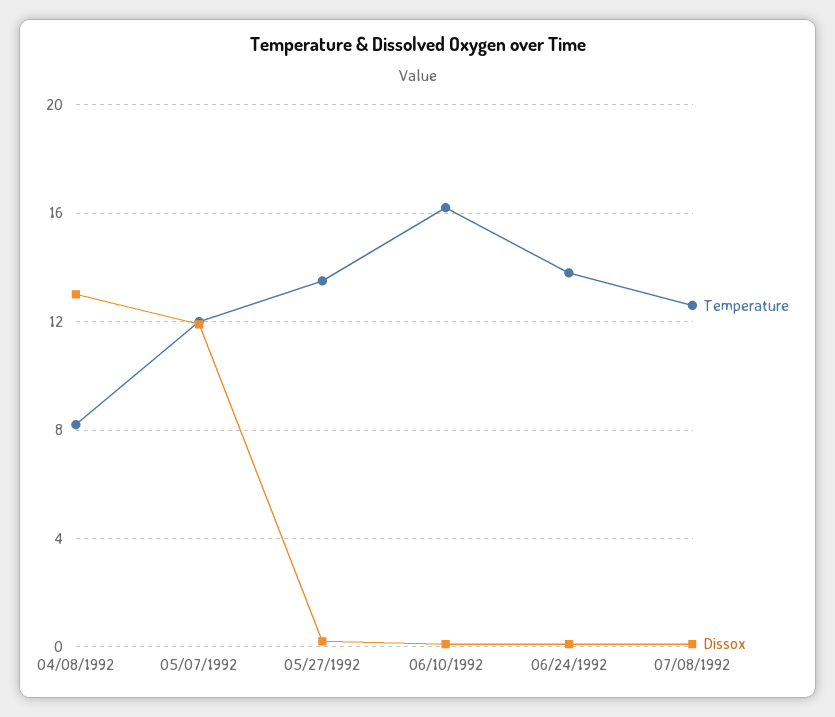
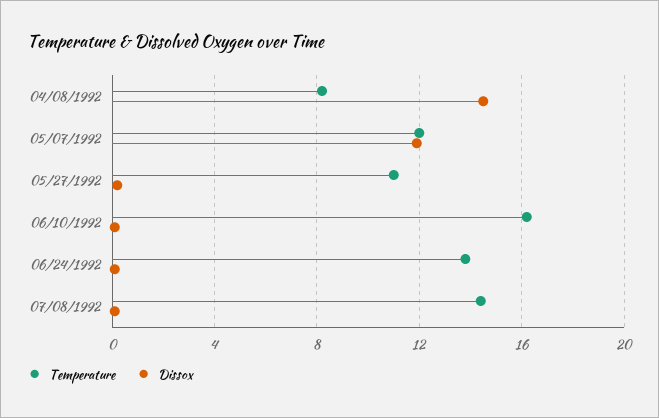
Dissox, 04/08/1992: 13 -> 14.5
Temperature, 05/27/1992: 13.5 -> 11
Temperature, 07/08/1992: 12.5 -> 14.5

